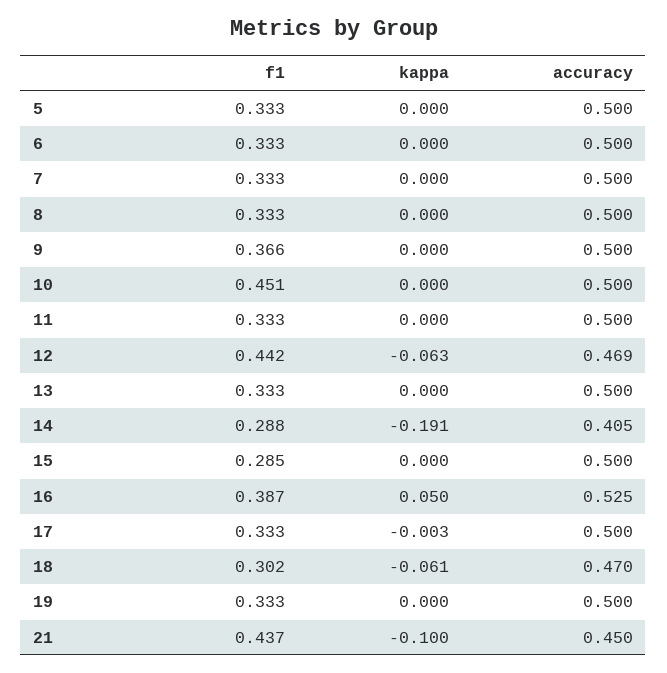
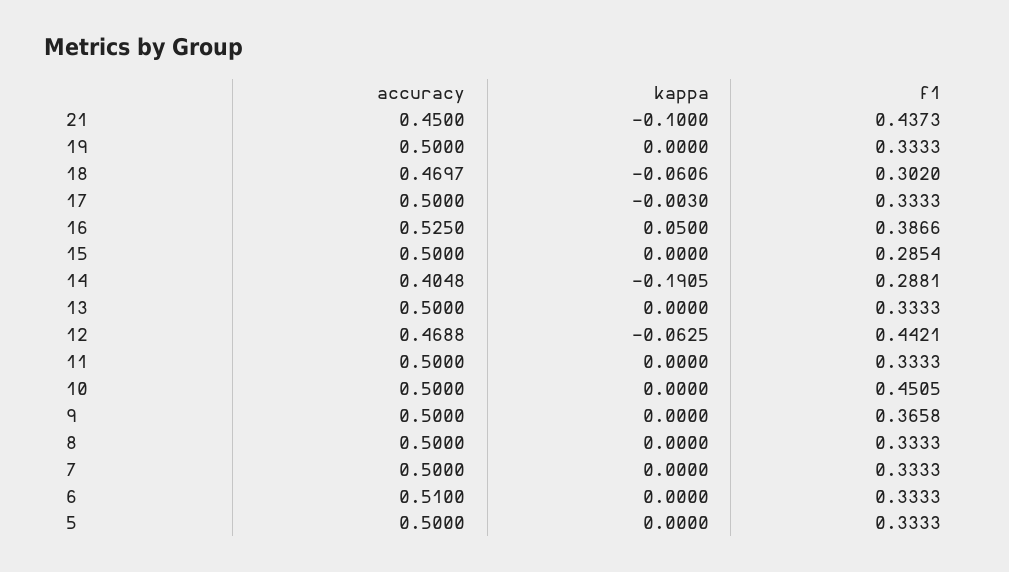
accuracy, 6: 0.5 -> 0.51

